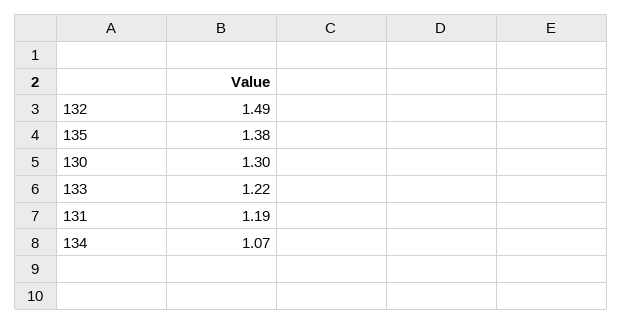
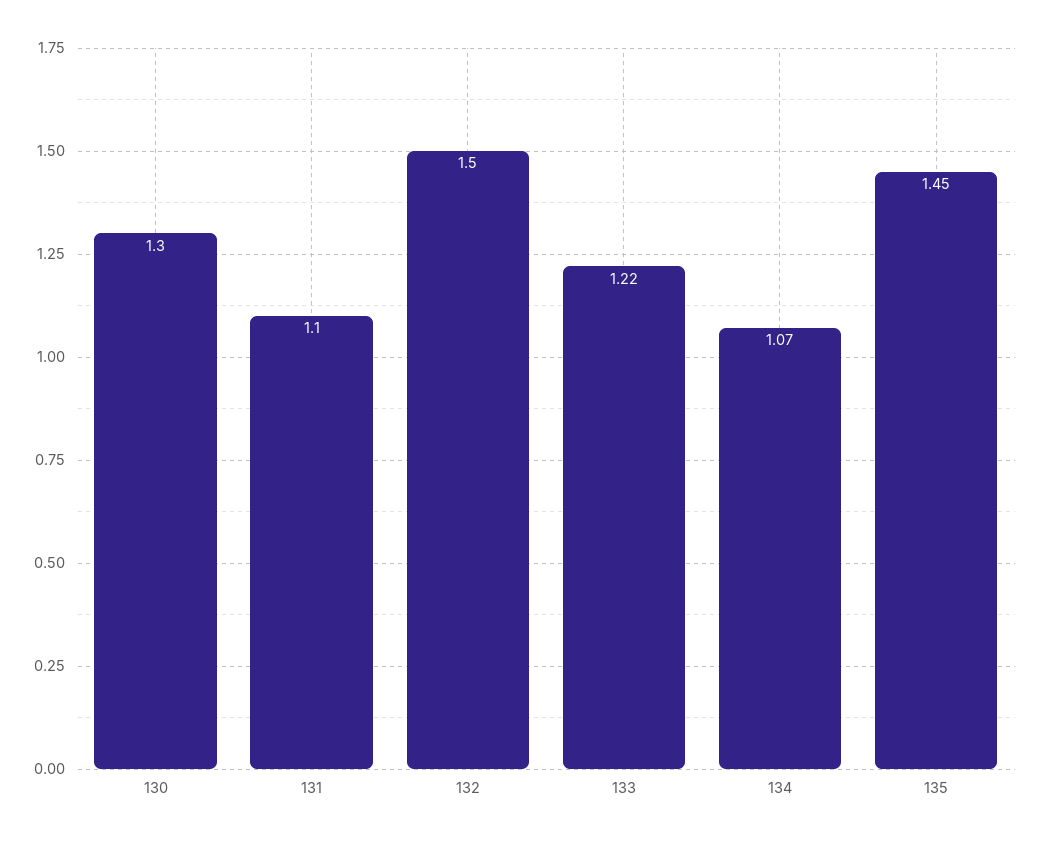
132: 1.49 -> 1.5
135: 1.38 -> 1.45
131: 1.19 -> 1.1

